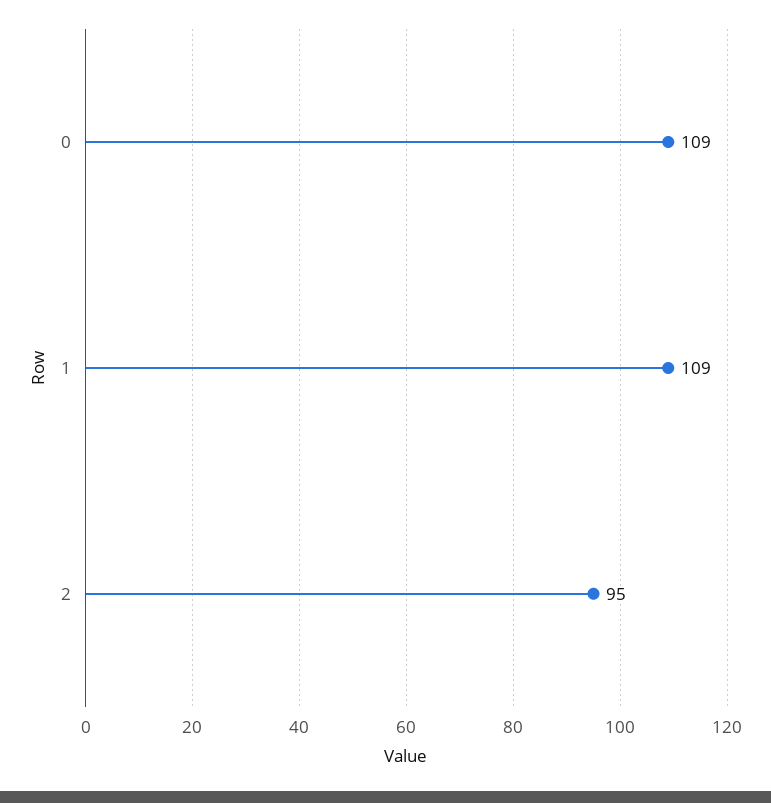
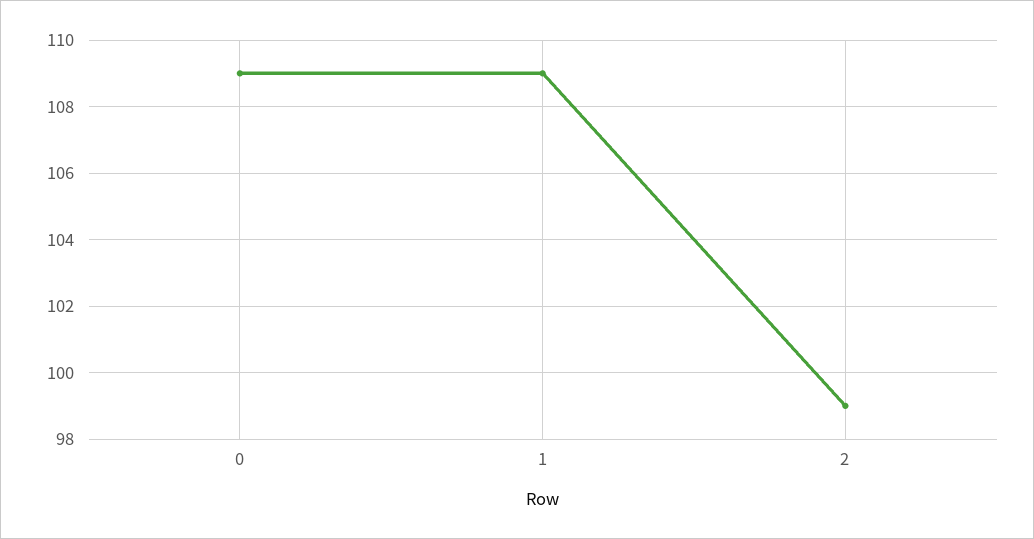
2: 95 -> 99

